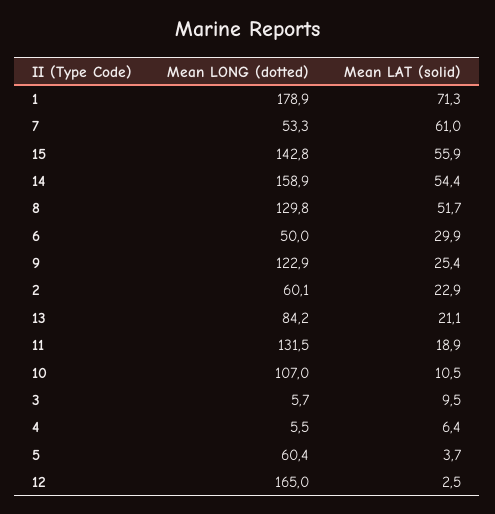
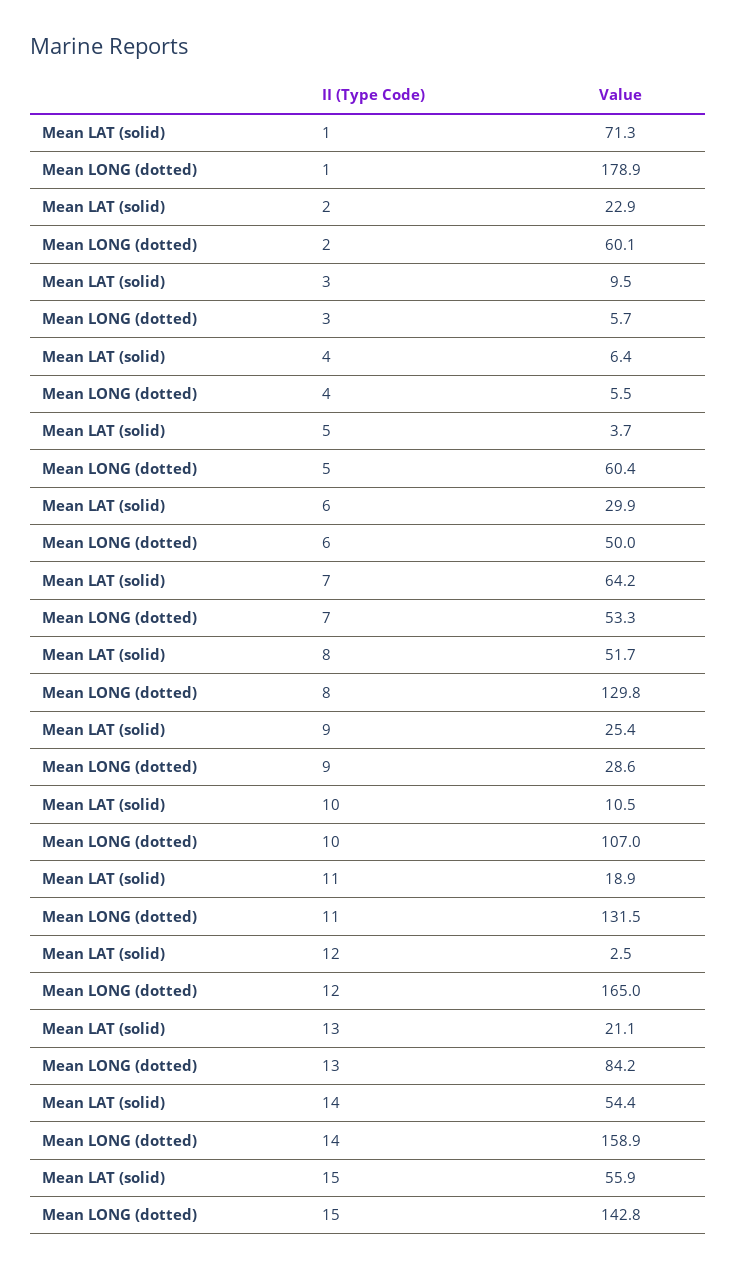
Mean LAT (solid), 7: 61 -> 64.2
Mean LONG (dotted), 9: 122.9 -> 28.6

